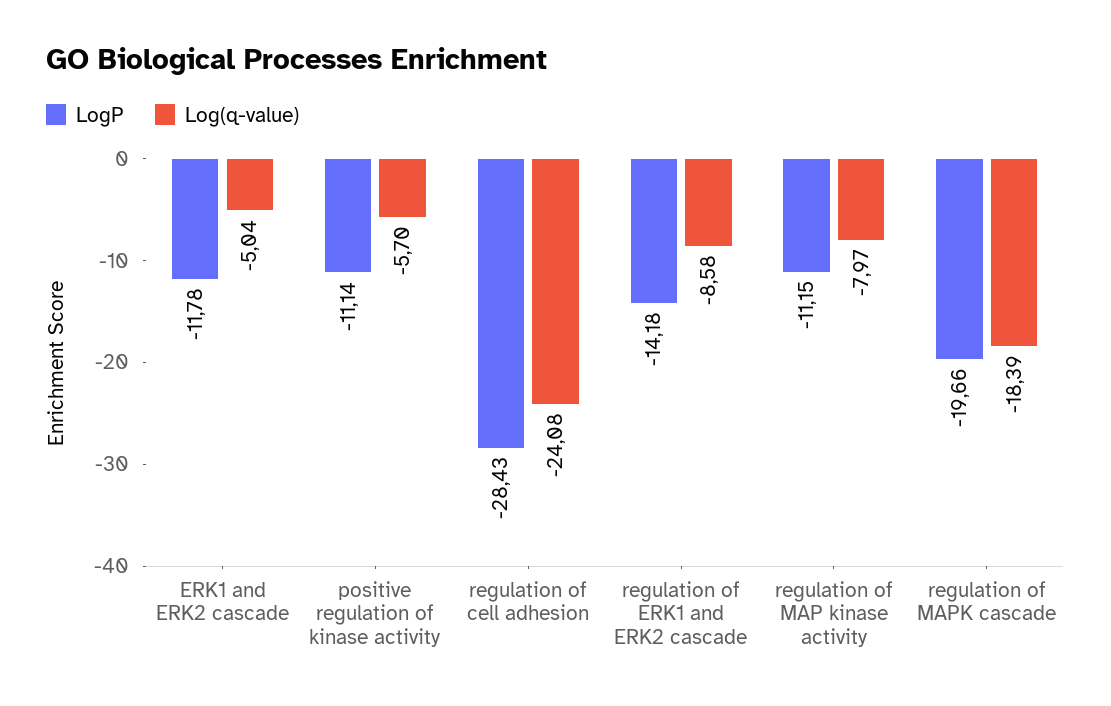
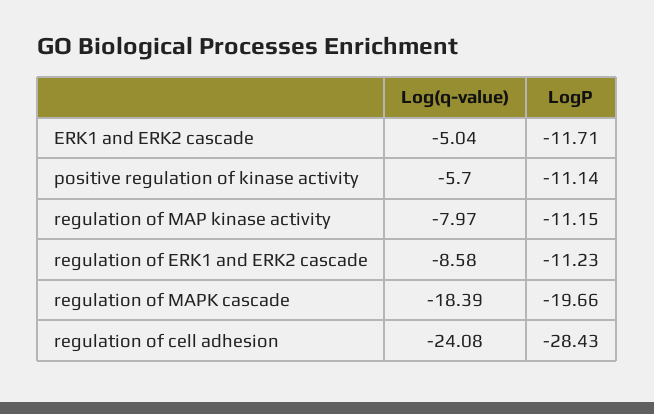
LogP, ERK1 and ERK2 cascade: -11.78 -> -11.71
LogP, regulation of ERK1 and ERK2 cascade: -14.18 -> -11.23

